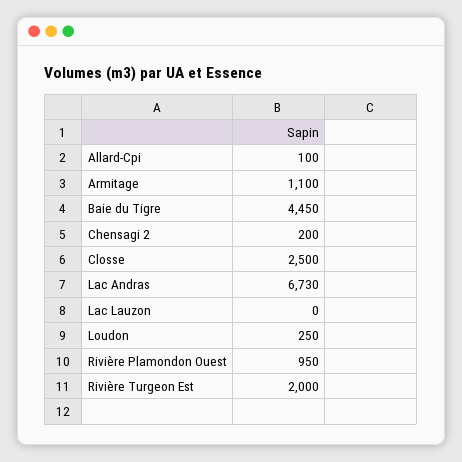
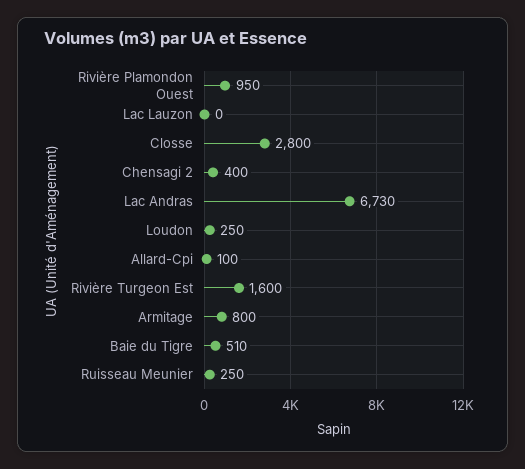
Armitage: 1100 -> 800
Baie du Tigre: 4450 -> 510
Chensagi 2: 200 -> 400
Closse: 2500 -> 2800
Rivière Turgeon Est: 2000 -> 1600
Ruisseau Meunier: none -> 250

